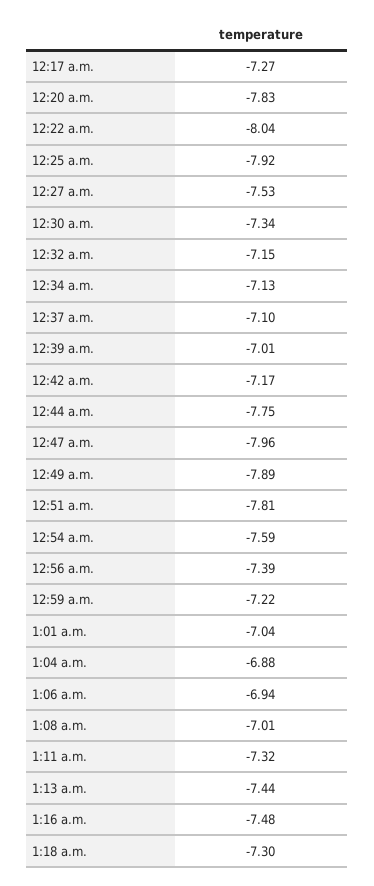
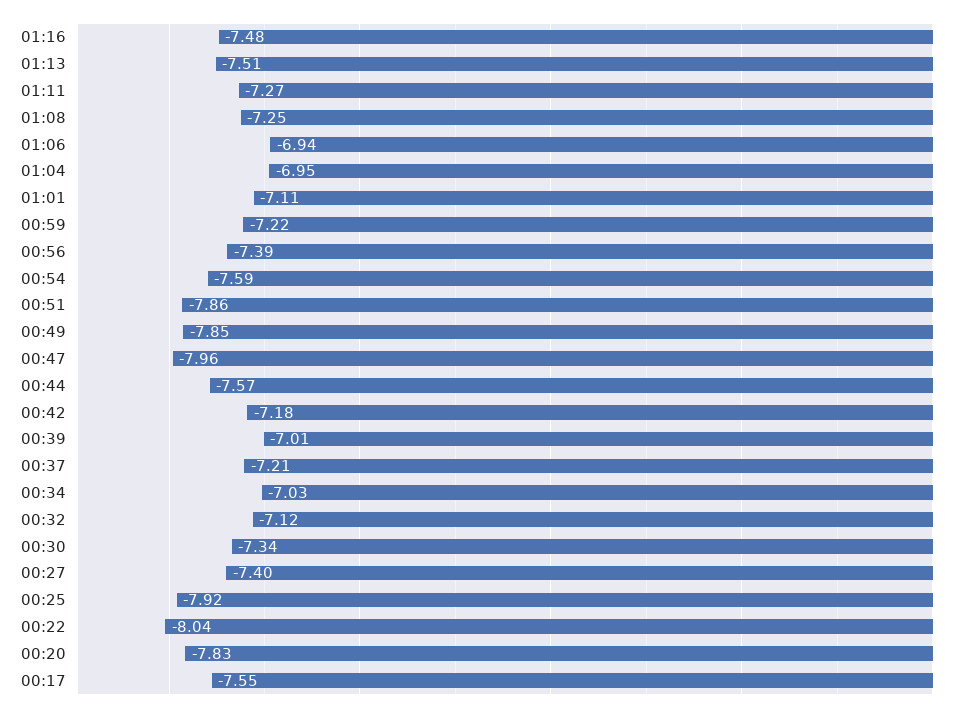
12:17 a.m.: -7.27 -> -7.55
12:27 a.m.: -7.53 -> -7.4
12:32 a.m.: -7.15 -> -7.12
12:34 a.m.: -7.13 -> -7.03
12:37 a.m.: -7.1 -> -7.21
12:42 a.m.: -7.17 -> -7.18
12:44 a.m.: -7.75 -> -7.57
12:49 a.m.: -7.89 -> -7.85
12:51 a.m.: -7.81 -> -7.86
1:01 a.m.: -7.04 -> -7.11
1:04 a.m.: -6.88 -> -6.95
1:08 a.m.: -7.01 -> -7.25
1:11 a.m.: -7.32 -> -7.27
1:13 a.m.: -7.44 -> -7.51
1:18 a.m.: -7.3 -> none

